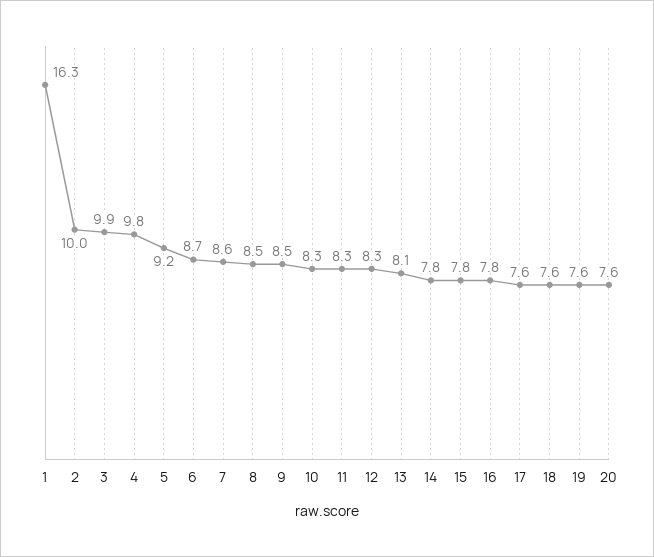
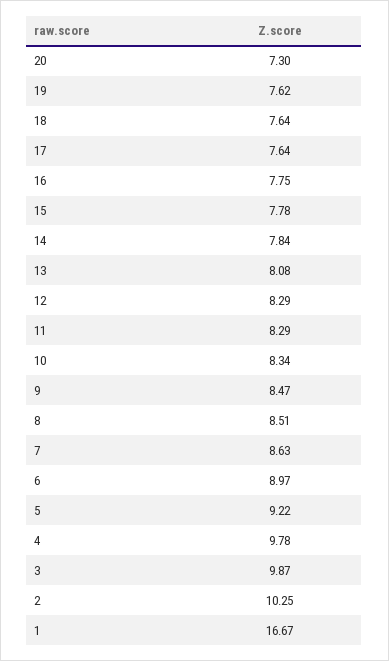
1: 16.3 -> 16.67
2: 10 -> 10.25
6: 8.7 -> 8.97
20: 7.6 -> 7.3

